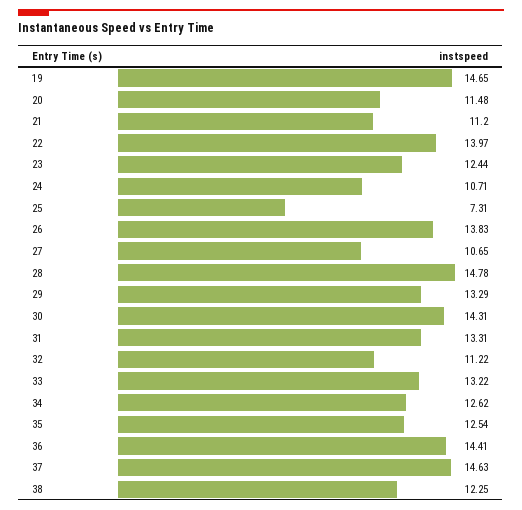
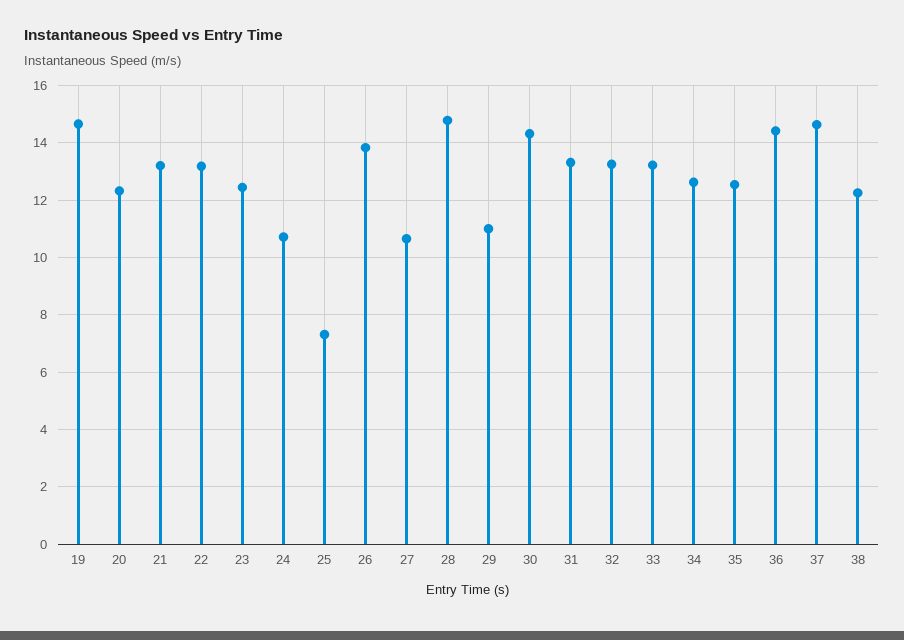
20: 11.48 -> 12.25
21: 11.2 -> 13.25
22: 13.97 -> 13.25
29: 13.29 -> 11
32: 11.22 -> 13.25

